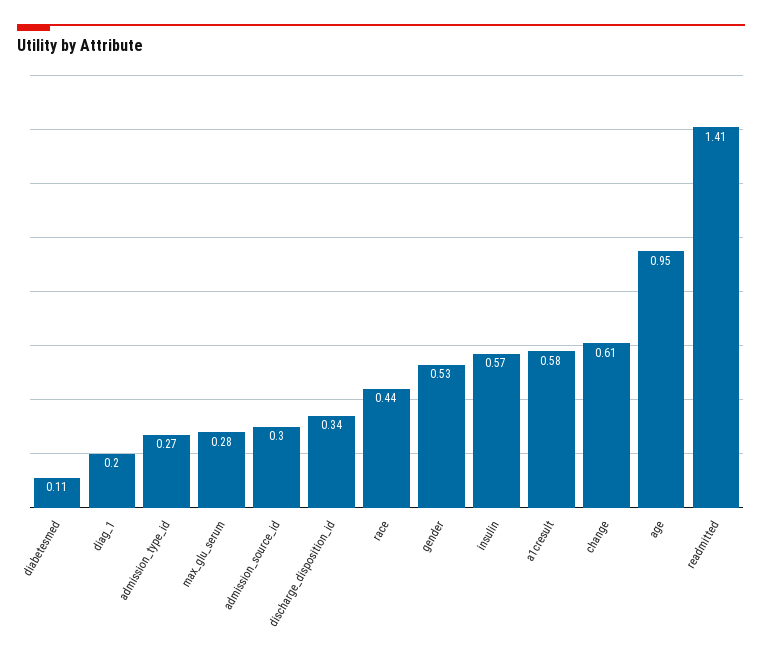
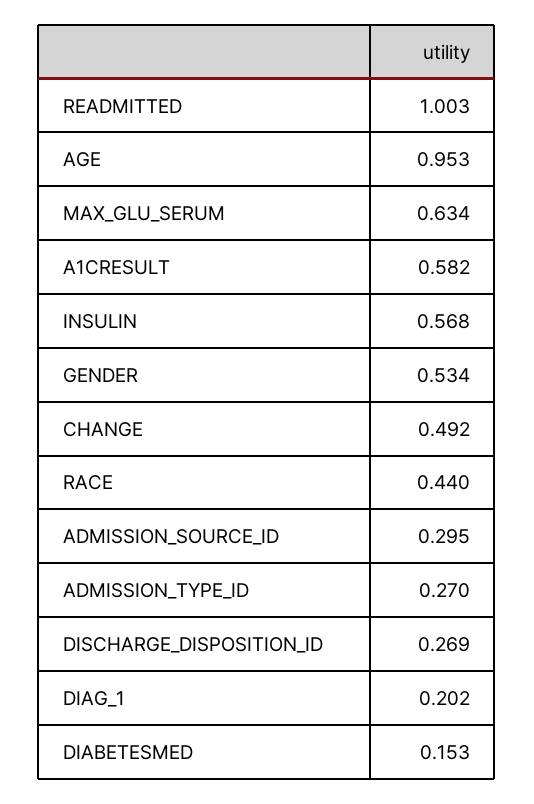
diabetesmed: 0.11 -> 0.153
max_glu_serum: 0.28 -> 0.634
discharge_disposition_id: 0.34 -> 0.269
change: 0.61 -> 0.492
readmitted: 1.41 -> 1.003

